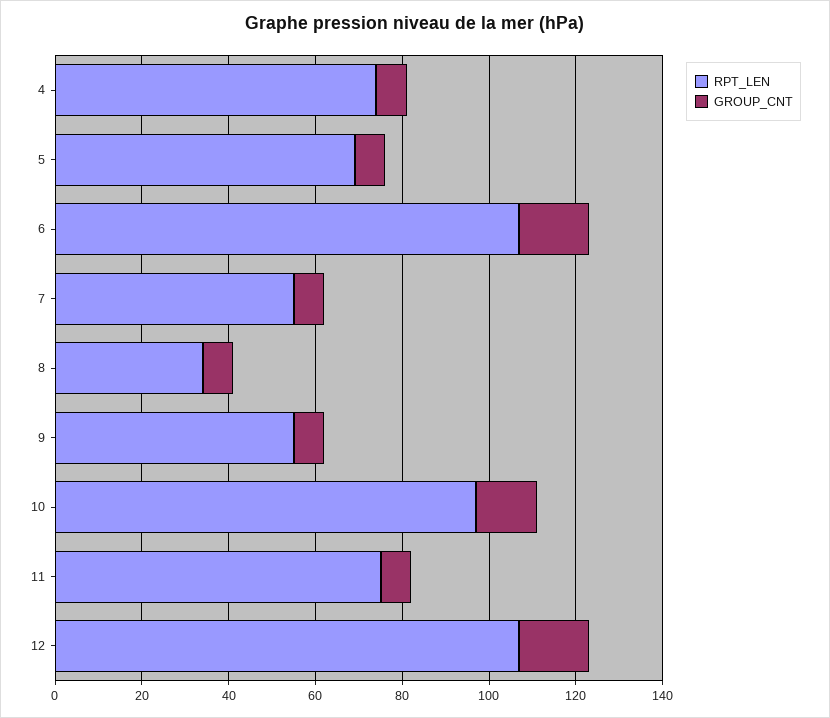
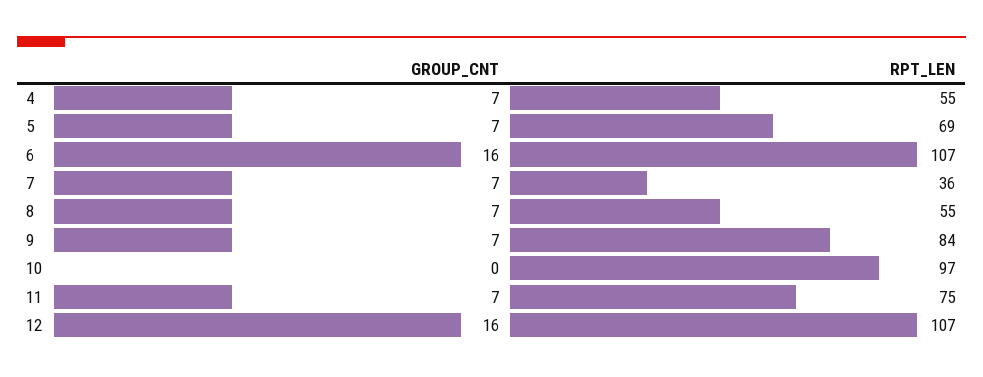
RPT_LEN, 4: 75 -> 55
RPT_LEN, 7: 55 -> 36
RPT_LEN, 8: 35 -> 55
RPT_LEN, 9: 55 -> 84
GROUP_CNT, 10: 15 -> 0

